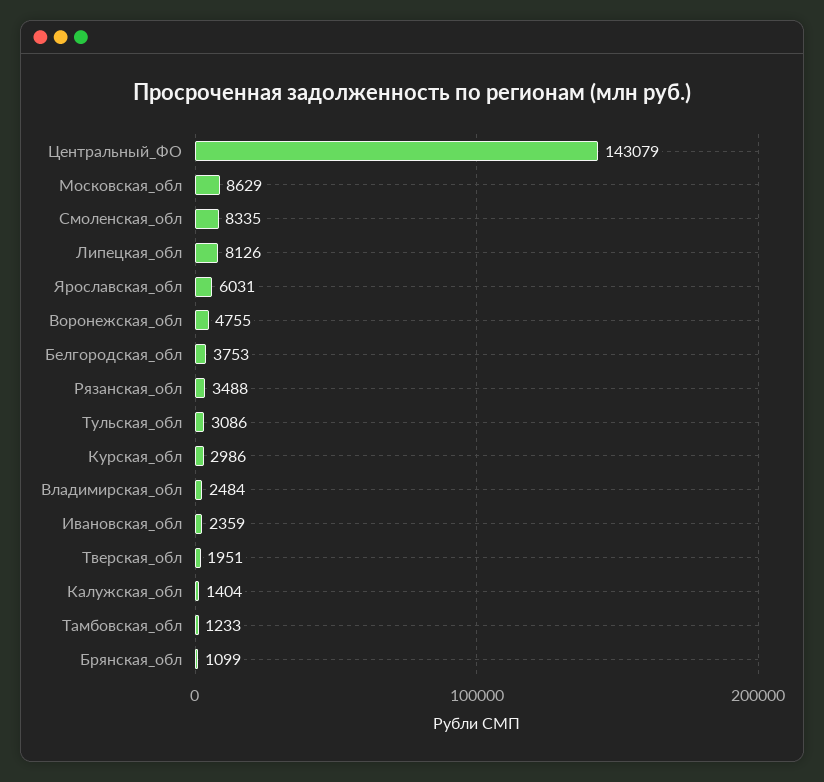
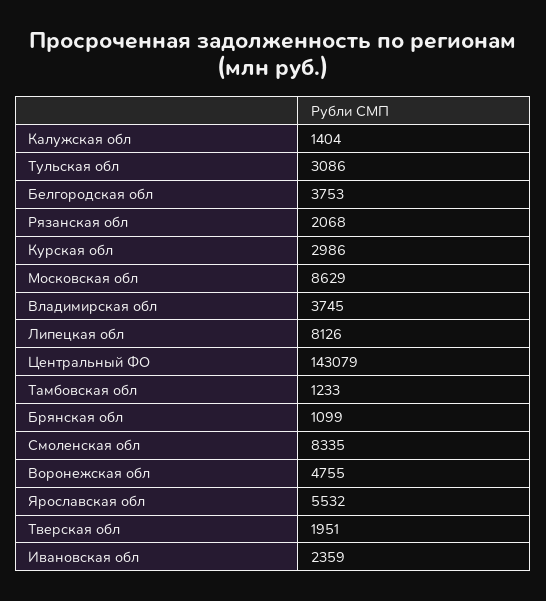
Ярославская_обл: 6031 -> 5532
Рязанская_обл: 3488 -> 2068
Владимирская_обл: 2484 -> 3745

